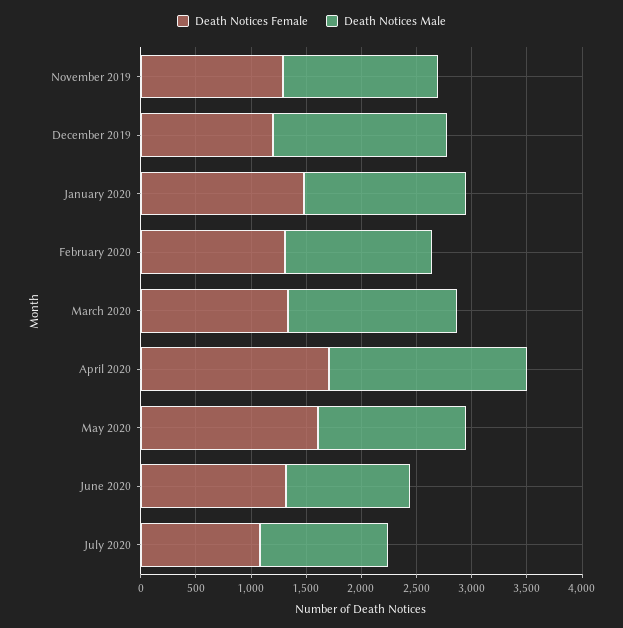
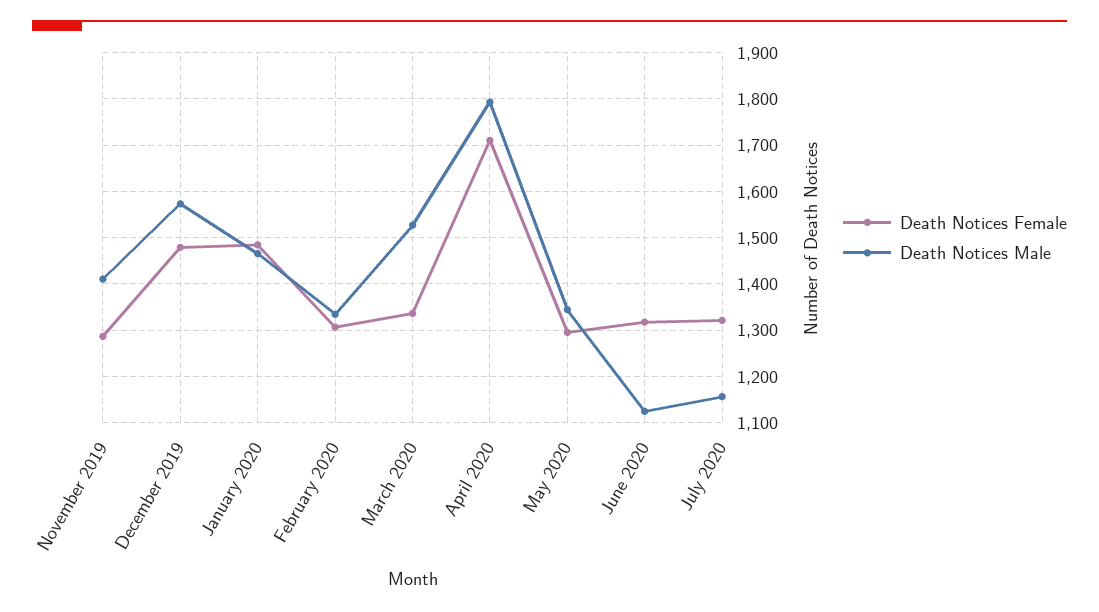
Death Notices Female, December 2019: 1200 -> 1480
Death Notices Female, May 2020: 1600 -> 1300
Death Notices Female, July 2020: 1100 -> 1320

